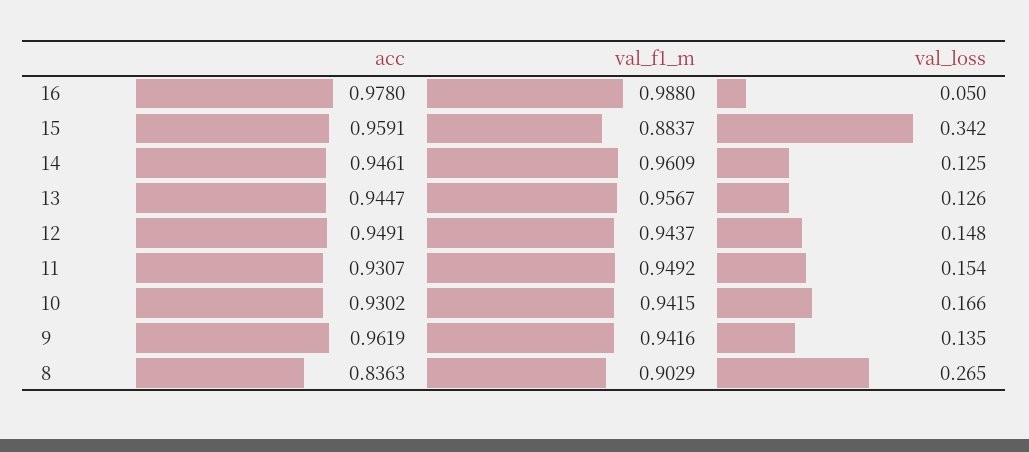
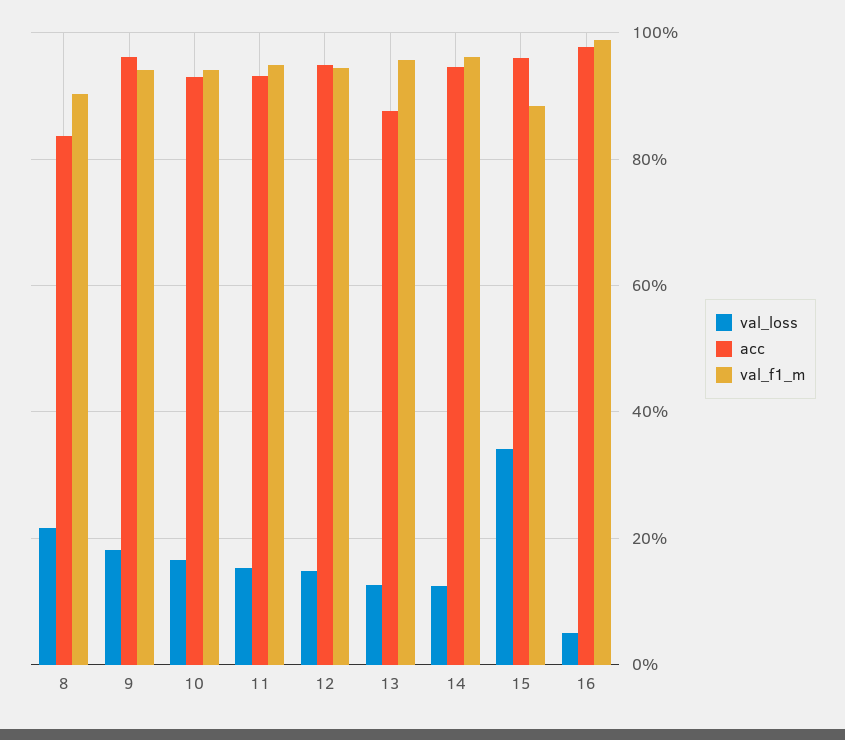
acc, 13: 0.9447 -> 0.88
val_loss, 9: 0.135 -> 0.18
val_loss, 8: 0.265 -> 0.22

